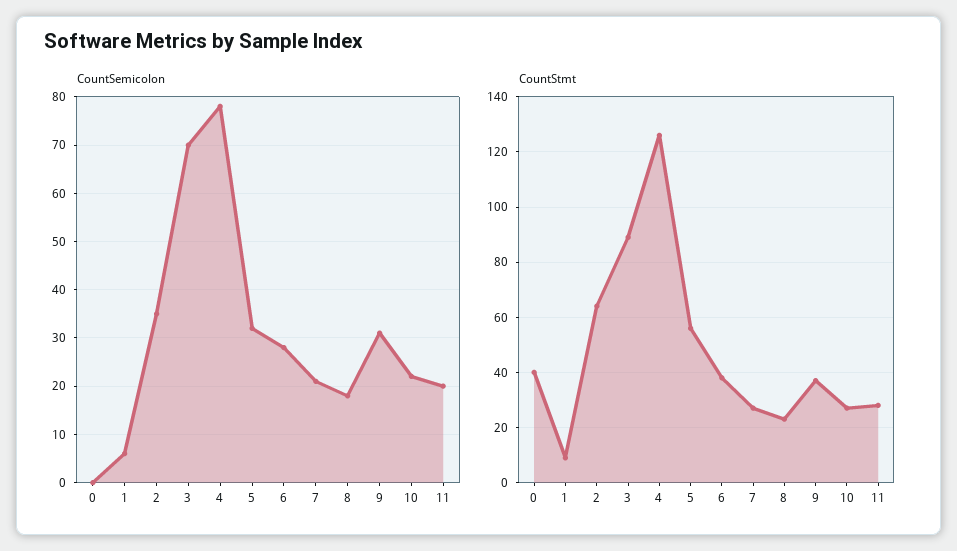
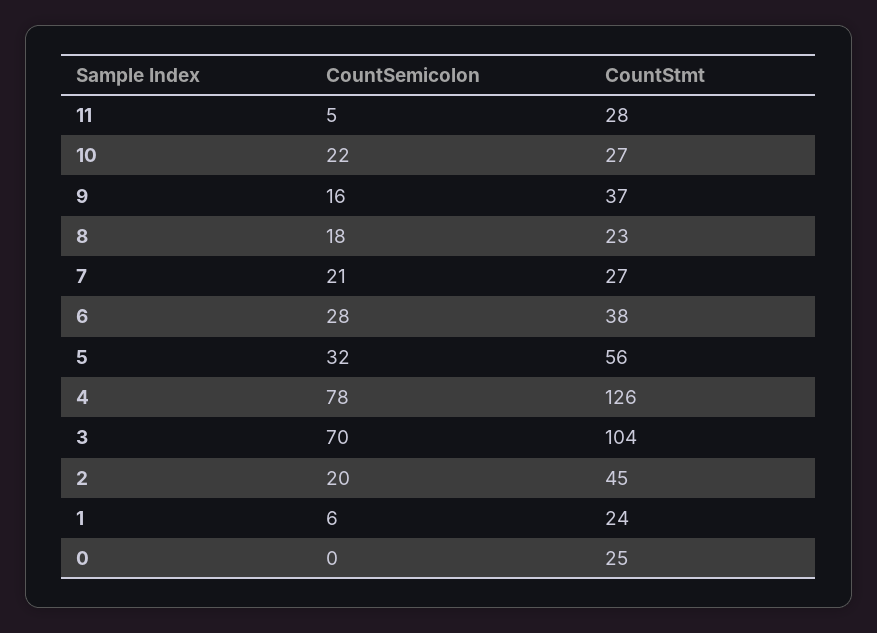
CountSemicolon, 2: 35 -> 20
CountSemicolon, 9: 30 -> 16
CountSemicolon, 11: 20 -> 5
CountStmt, 0: 40 -> 25
CountStmt, 1: 10 -> 24
CountStmt, 2: 65 -> 45
CountStmt, 3: 90 -> 104

